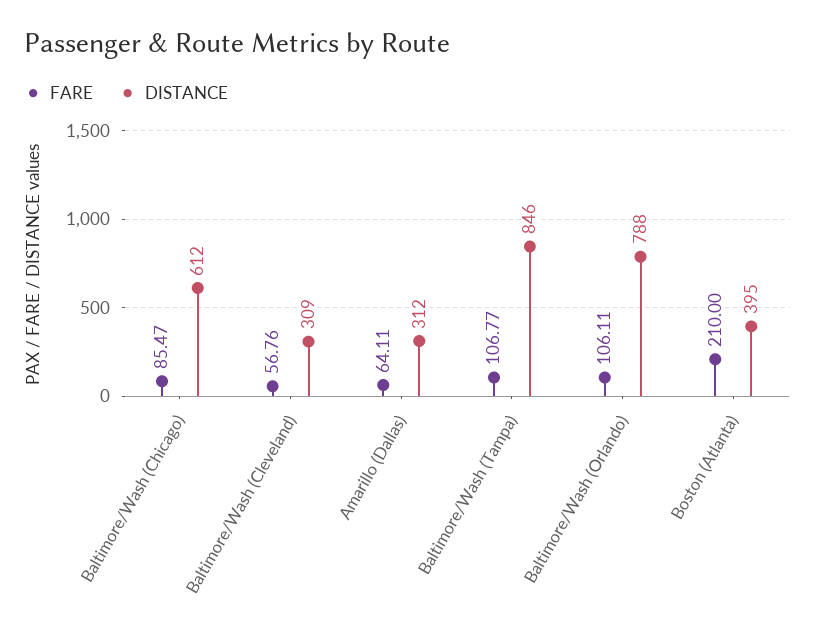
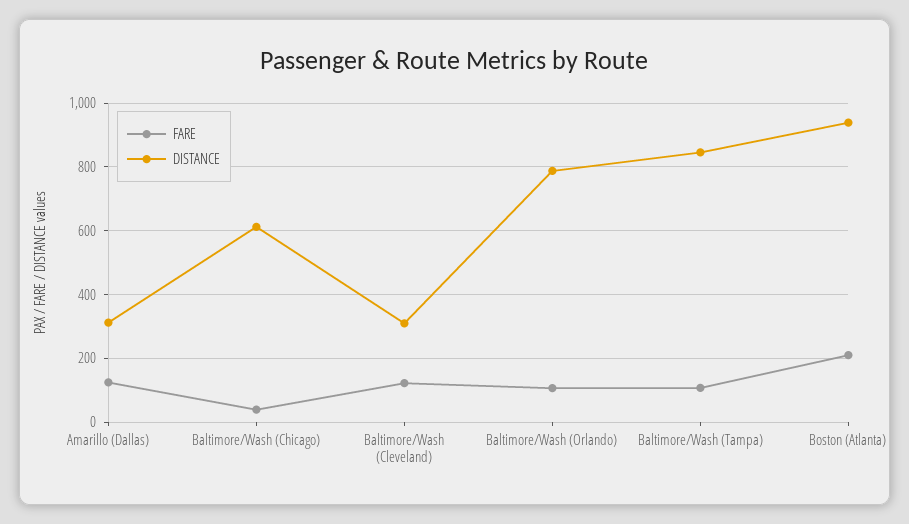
FARE, Baltimore/Wash (Chicago): 85.47 -> 40
FARE, Baltimore/Wash (Cleveland): 56.76 -> 120
FARE, Amarillo (Dallas): 64.11 -> 120
DISTANCE, Boston (Atlanta): 395 -> 940

